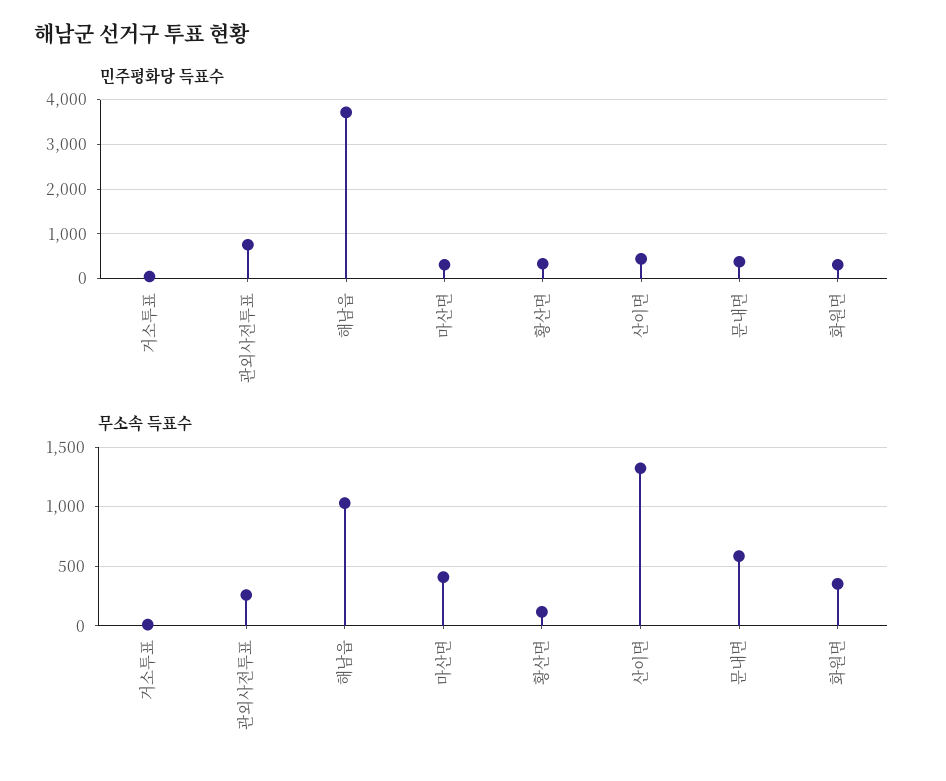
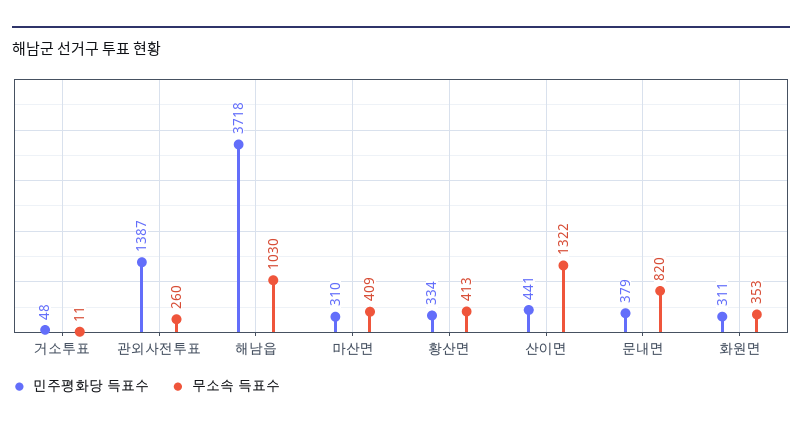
민주평화당 득표수, 관외사전투표: 800 -> 1387
무소속 득표수, 황산면: 100 -> 413
무소속 득표수, 문내면: 600 -> 820

